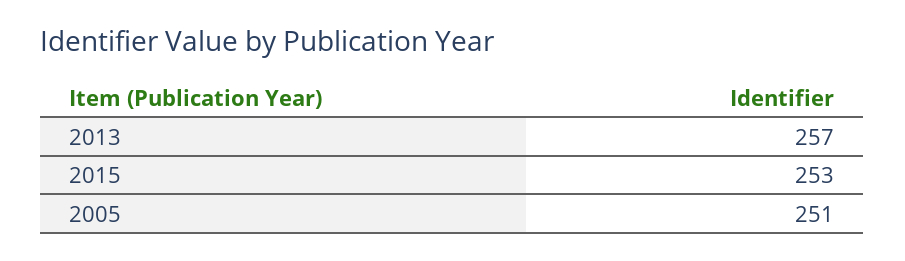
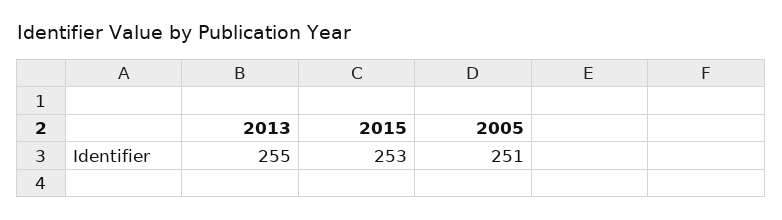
2013: 257 -> 255

